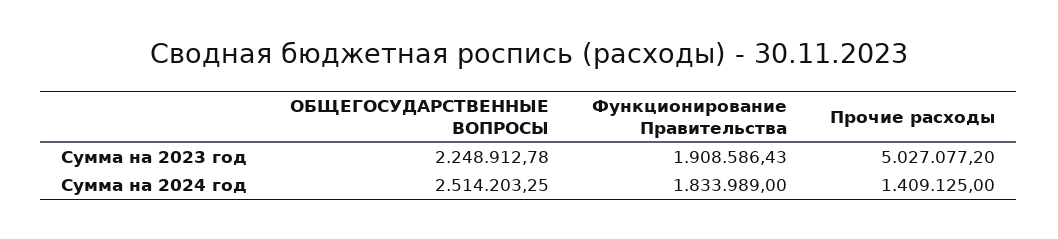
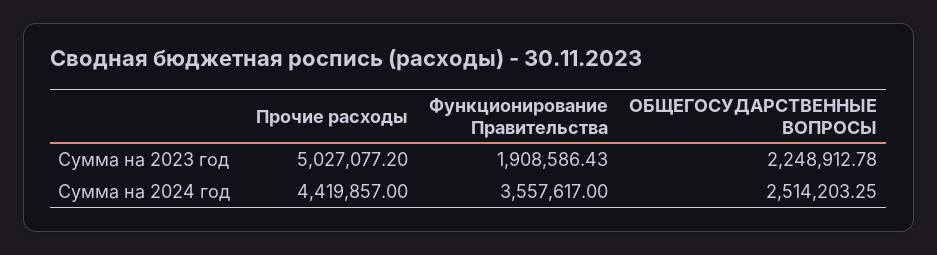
Функционирование Правительства, Сумма на 2024 год: 1833989 -> 3557617
Прочие расходы, Сумма на 2024 год: 1409125 -> 4419857

